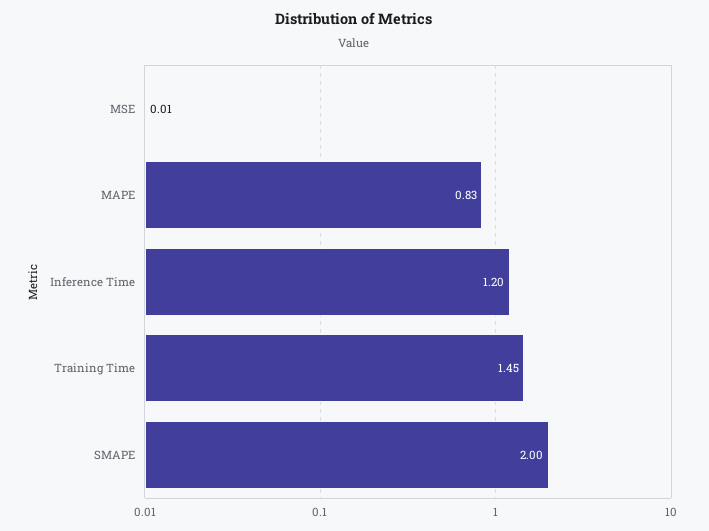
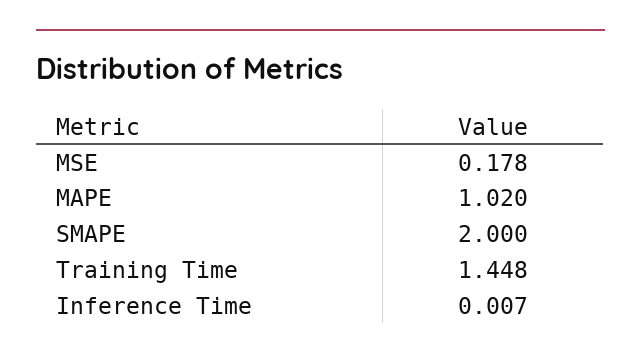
MSE: 0.01 -> 0.178
MAPE: 0.83 -> 1.02
Inference Time: 1.2 -> 0.007

